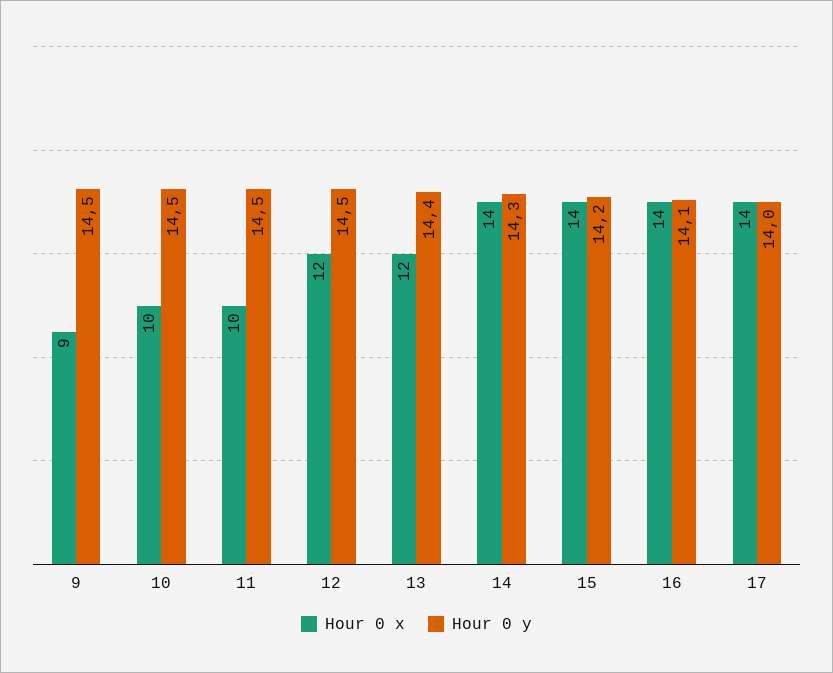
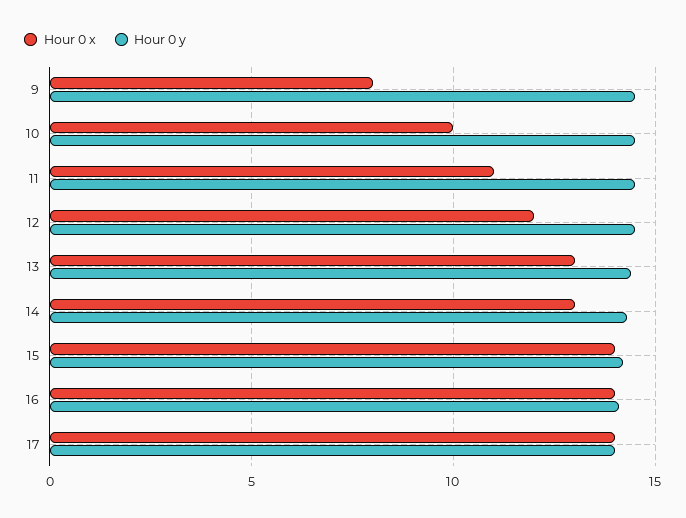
Hour 0 x, 9: 9 -> 8
Hour 0 x, 11: 10 -> 11
Hour 0 x, 13: 12 -> 13
Hour 0 x, 14: 14 -> 13

